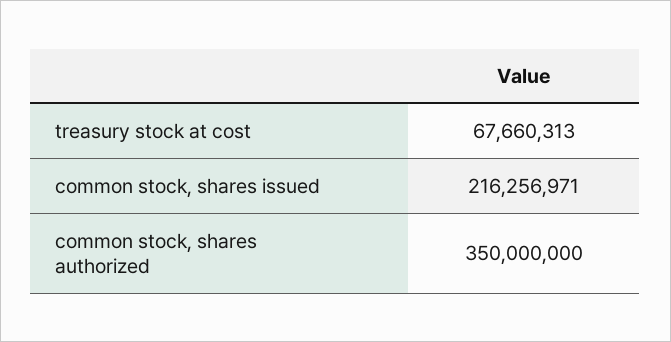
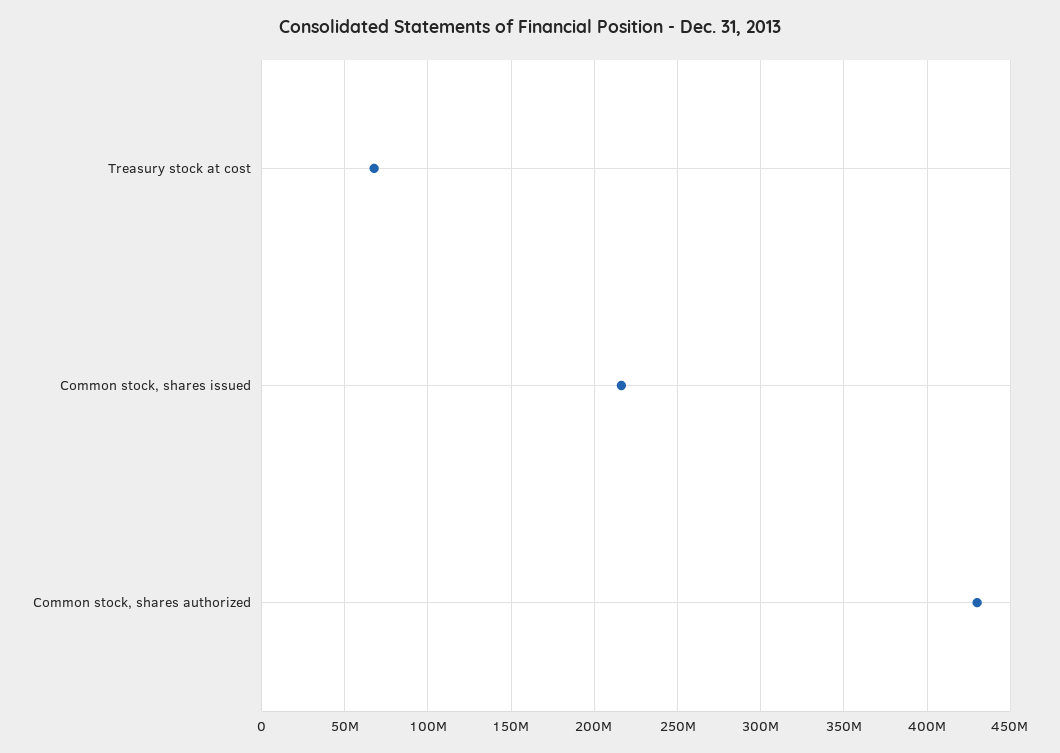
common stock, shares authorized: 350000000 -> 430000000

